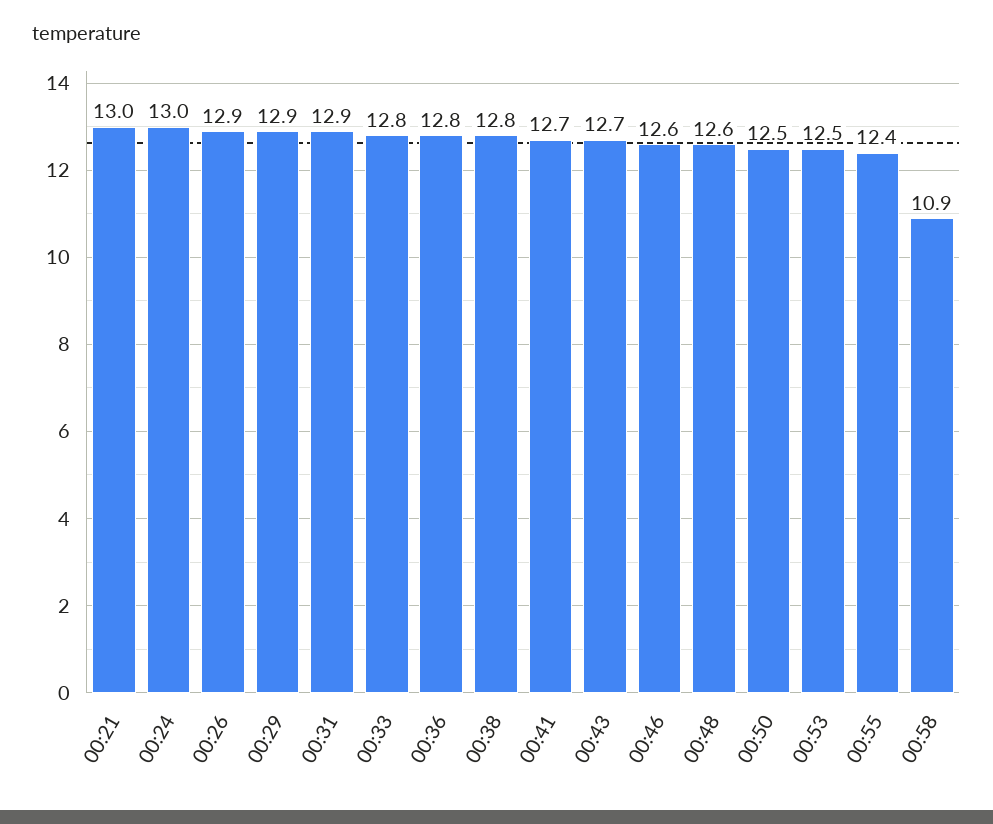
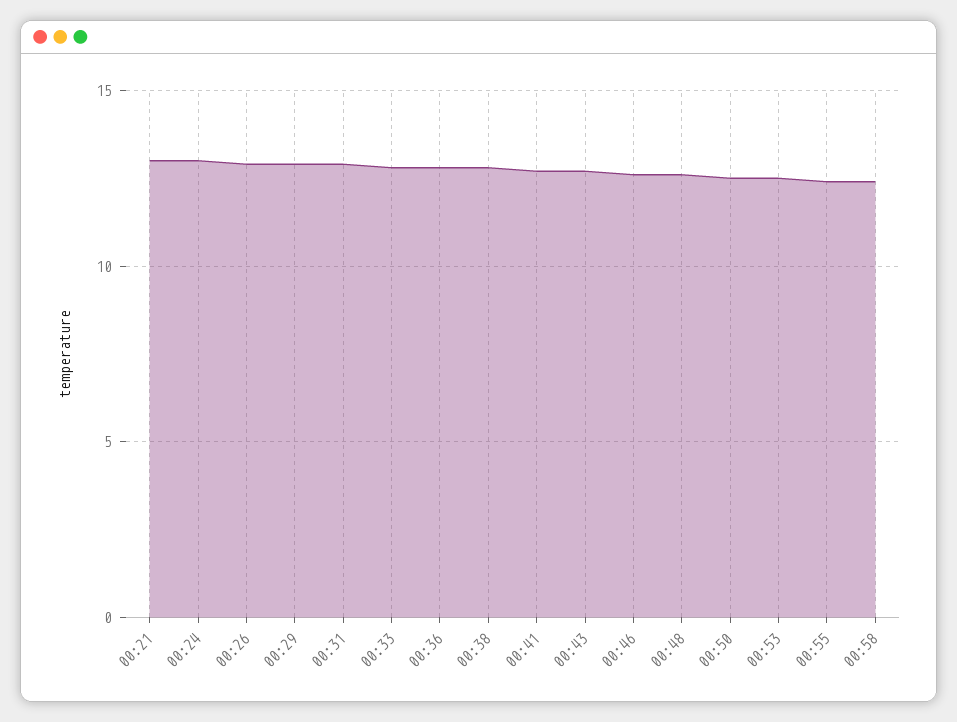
00:58: 10.9 -> 12.5

